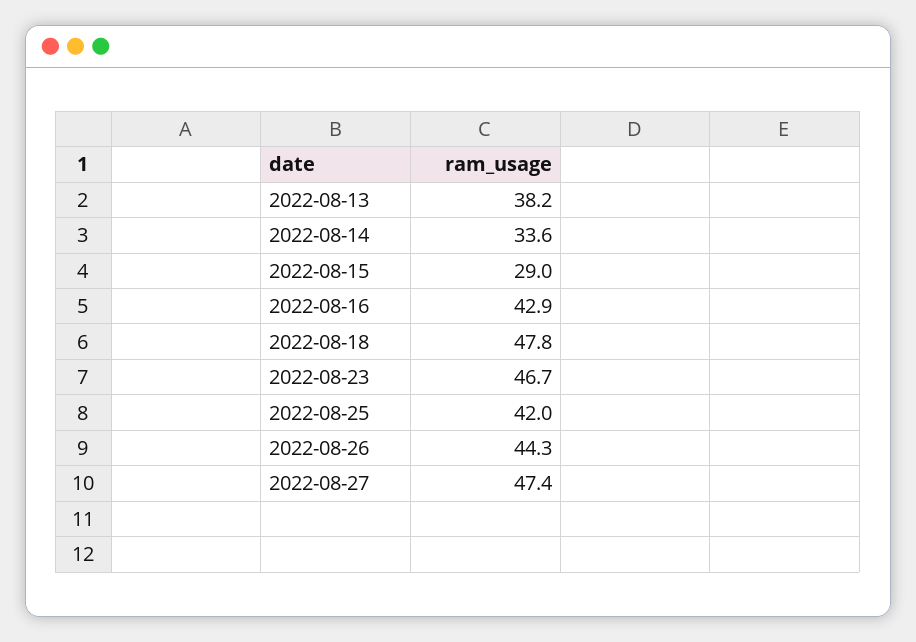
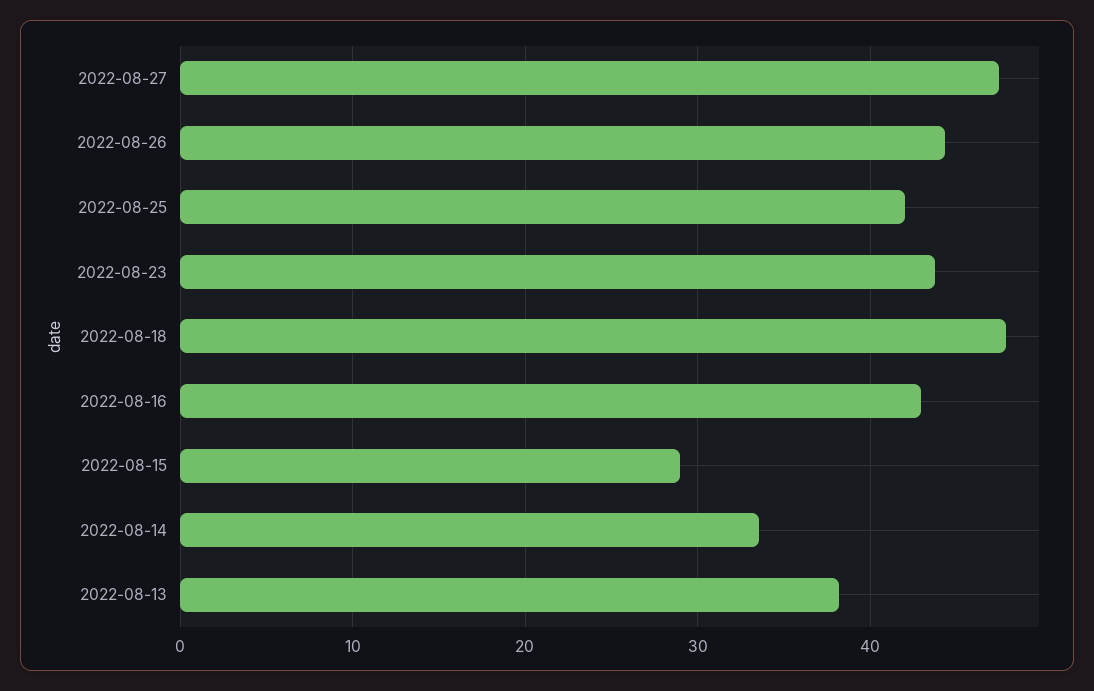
2022-08-23: 46.7 -> 44

